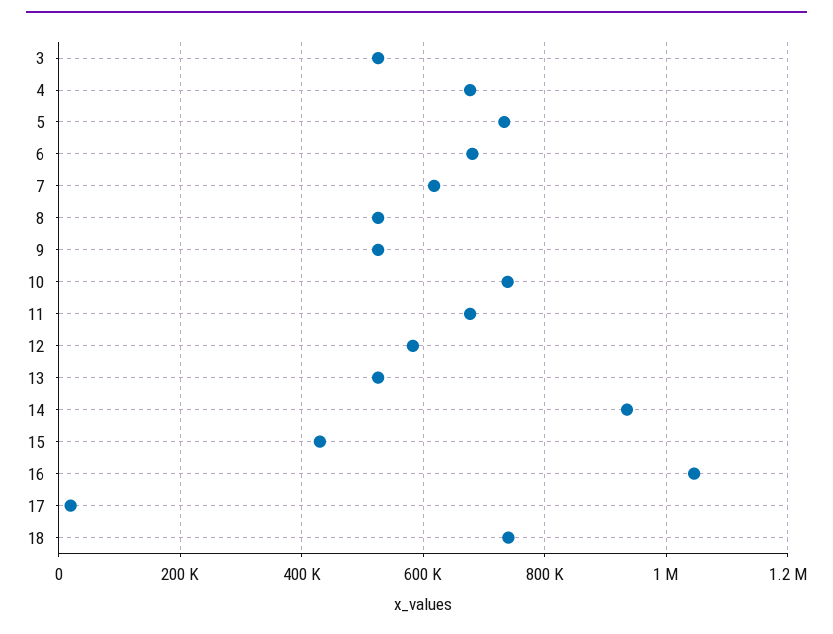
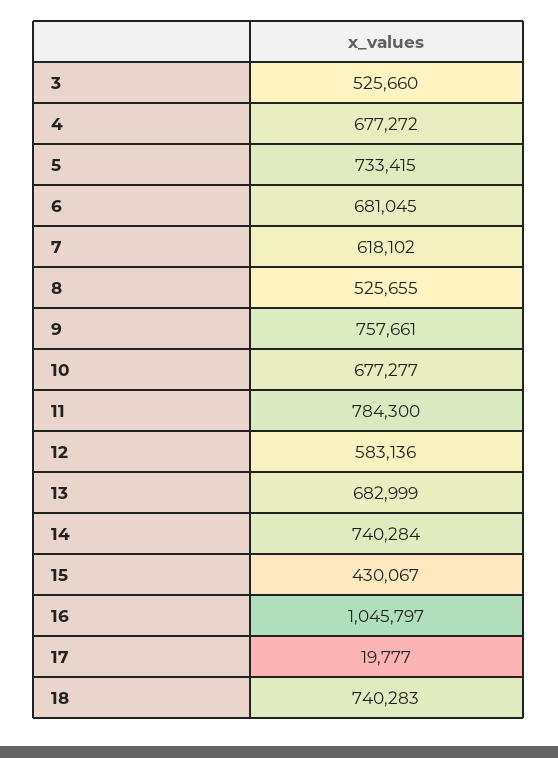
9: 520000 -> 757661
10: 740000 -> 677277
11: 680000 -> 784300
13: 520000 -> 682999
14: 940000 -> 740284

